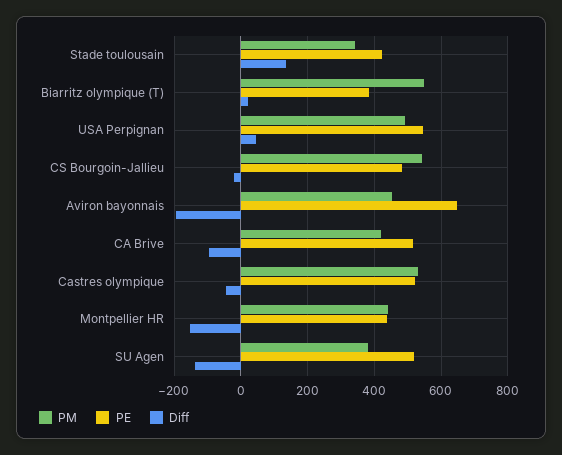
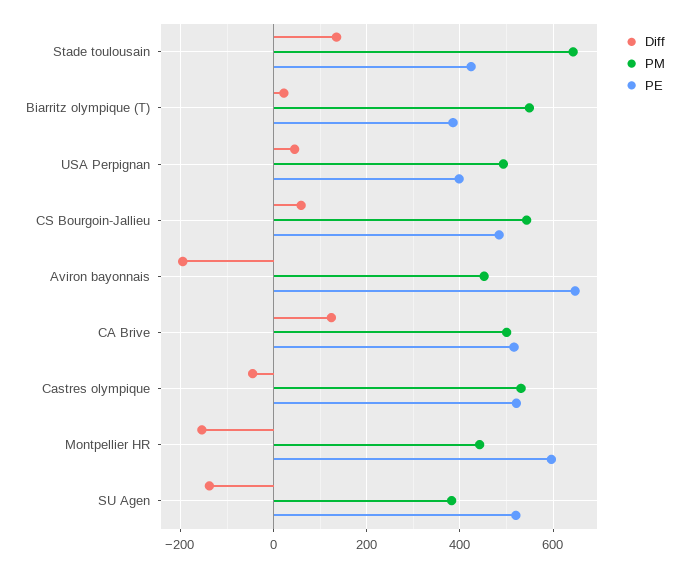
PM, Stade toulousain: 340 -> 640
PE, USA Perpignan: 540 -> 400
Diff, CS Bourgoin-Jallieu: -20 -> 60
PM, CA Brive: 420 -> 500
Diff, CA Brive: -100 -> 120
PE, Montpellier HR: 440 -> 600

